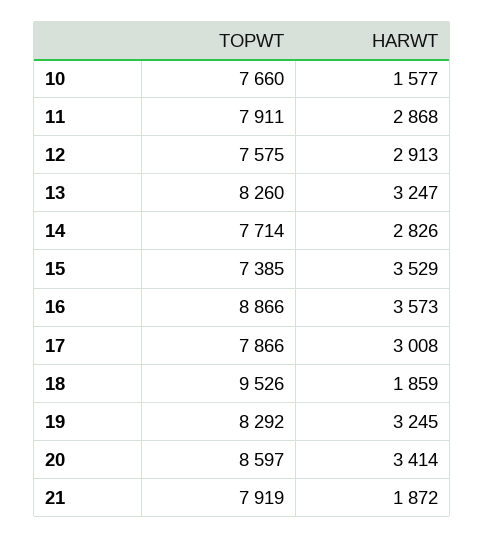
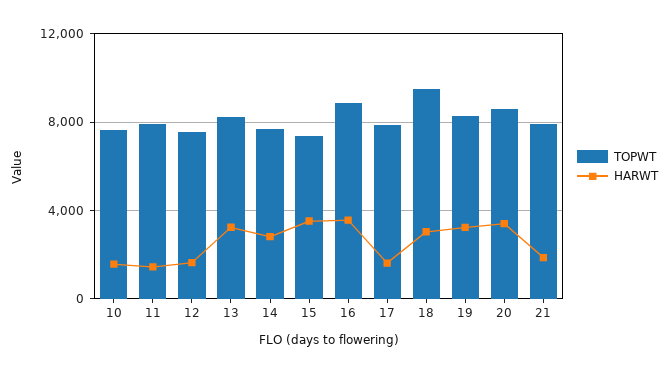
HARWT, 11: 2868 -> 1500
HARWT, 12: 2913 -> 1500
HARWT, 17: 3008 -> 1500
HARWT, 18: 1859 -> 3000

